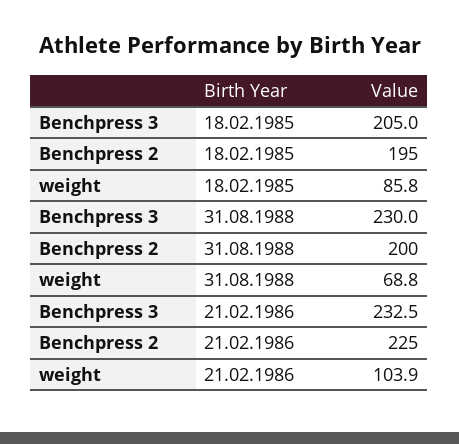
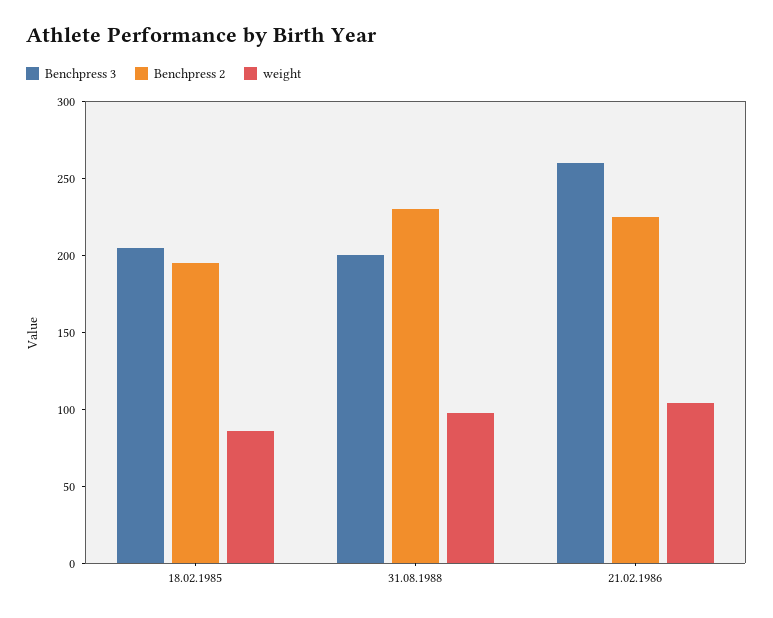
Benchpress 3, 31.08.1988: 230 -> 200
Benchpress 2, 31.08.1988: 200 -> 230
weight, 31.08.1988: 68.8 -> 100
Benchpress 3, 21.02.1986: 232.5 -> 260

